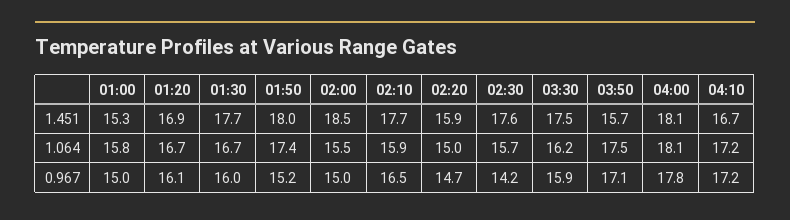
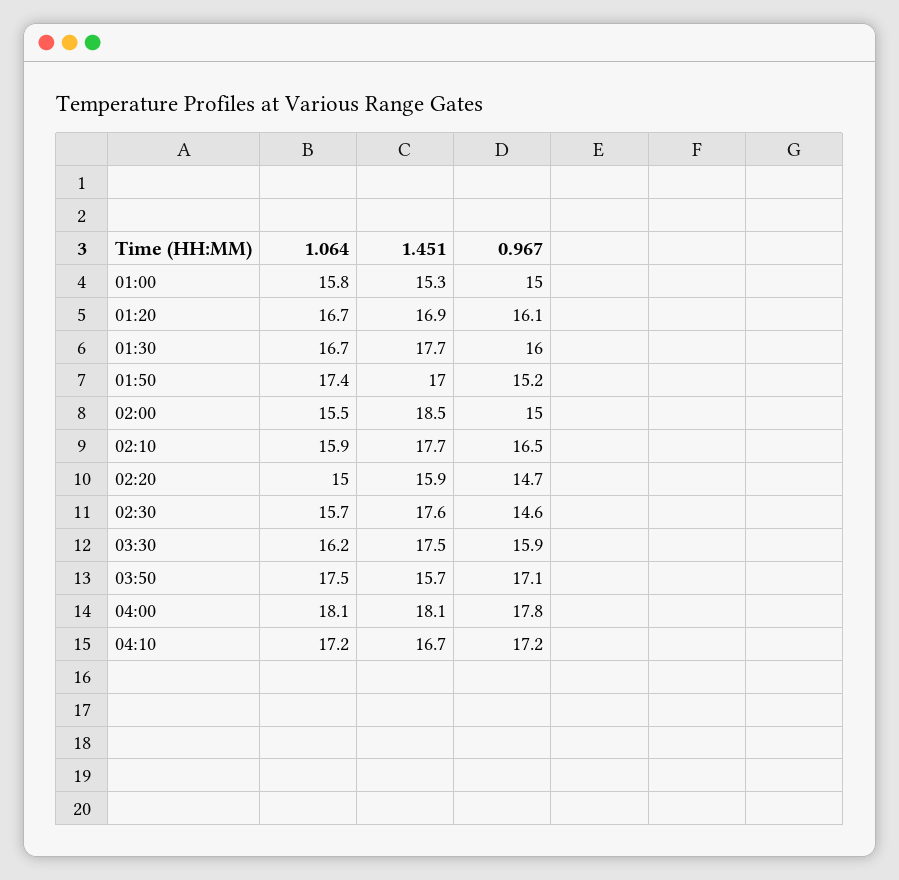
01:50, 1.451: 18 -> 17
02:30, 0.967: 14.2 -> 14.6

